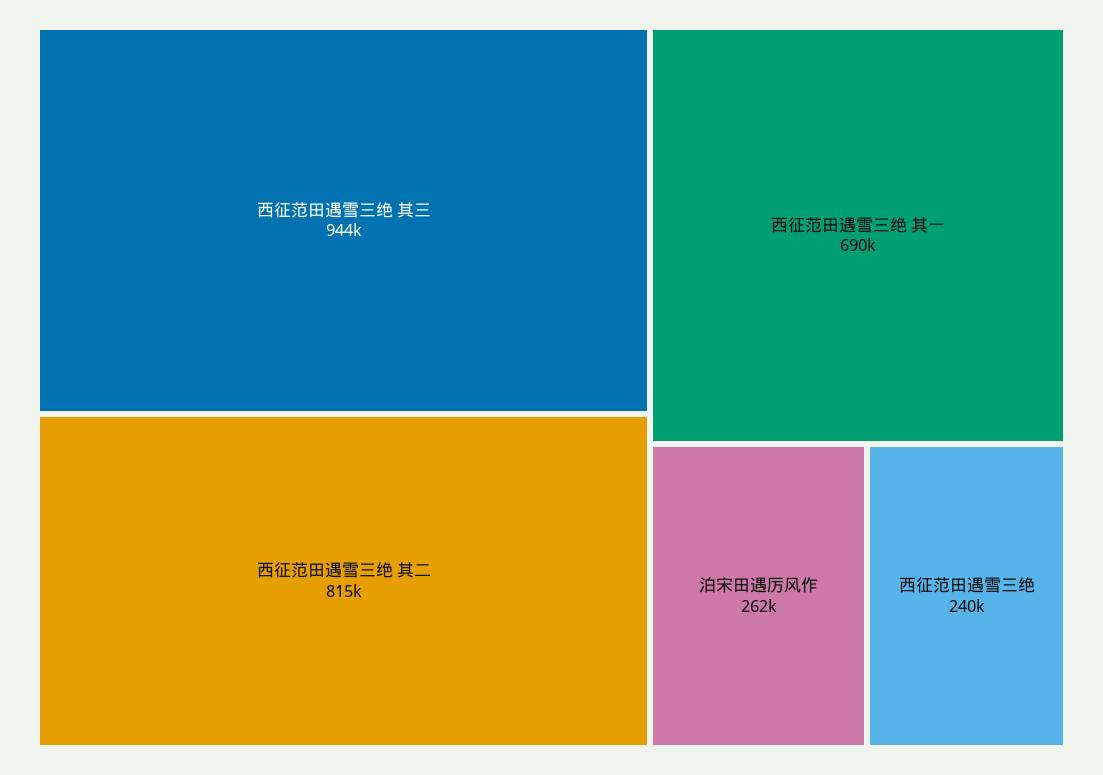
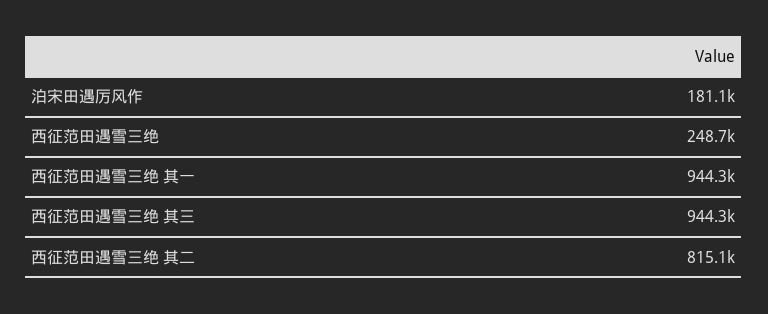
西征范田遇雪三绝 其一: 690000 -> 944300
泊宋田遇厉风作: 262000 -> 181100
西征范田遇雪三绝: 240000 -> 248700

